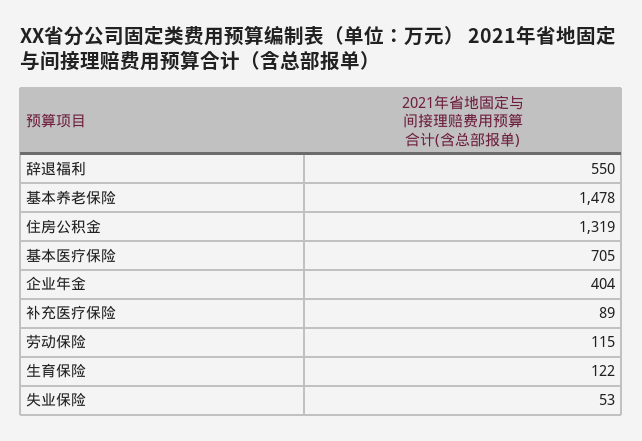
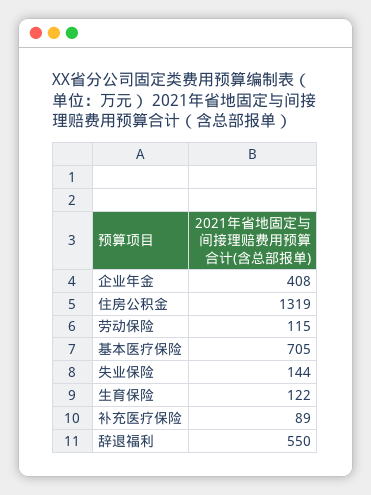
基本养老保险: 1478 -> none
企业年金: 404 -> 408
失业保险: 53 -> 144

